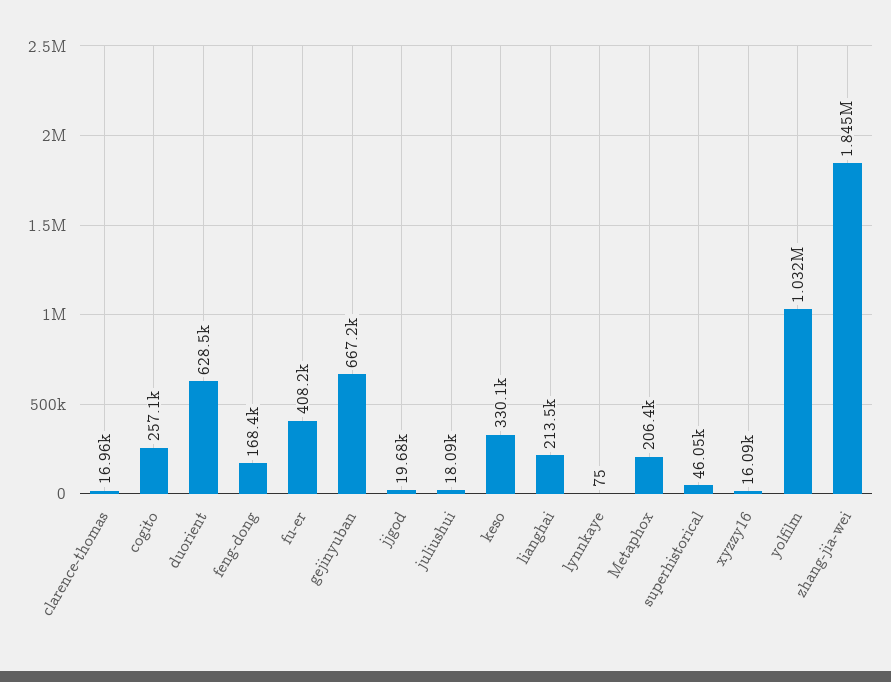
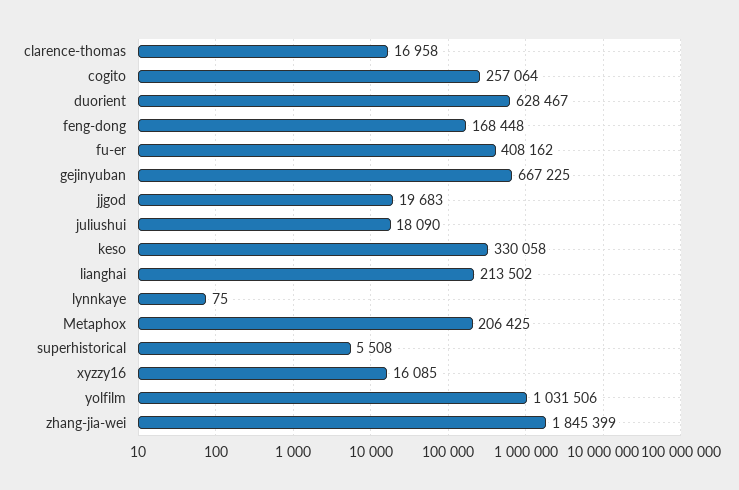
superhistorical: 46050 -> 5508

